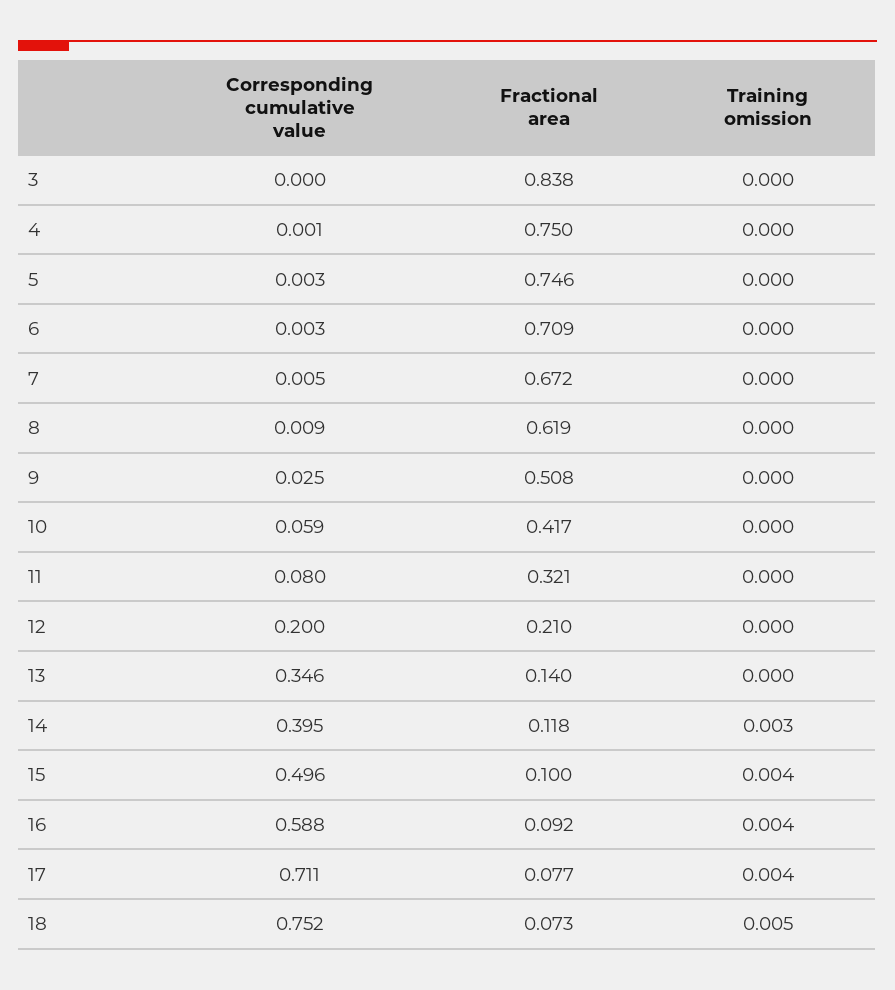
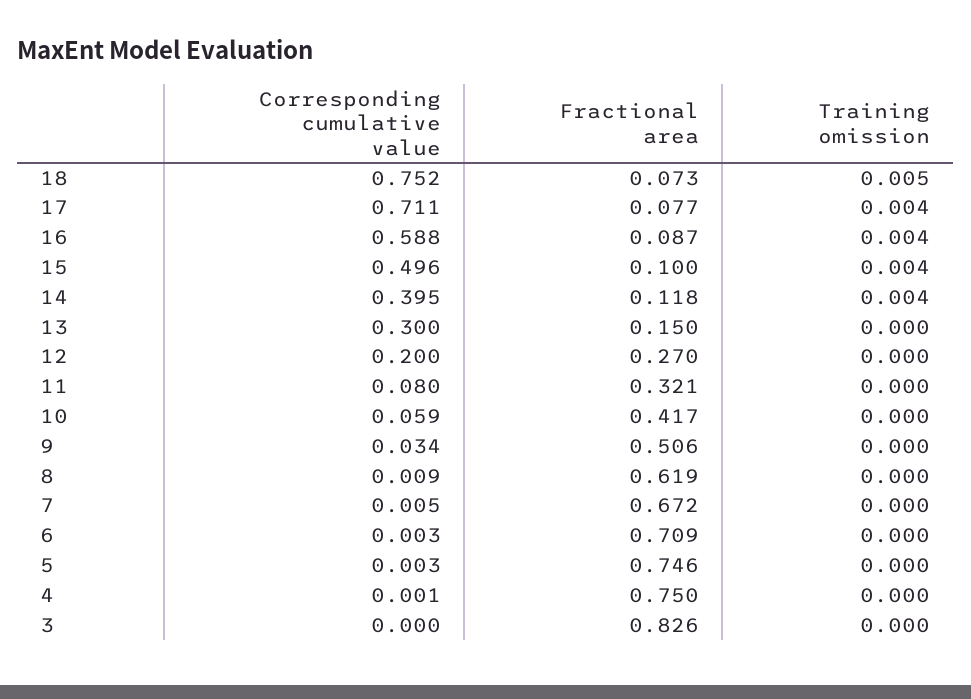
Fractional area, 3: 0.838 -> 0.826
Corresponding cumulative value, 9: 0.025 -> 0.034
Fractional area, 9: 0.508 -> 0.506
Fractional area, 12: 0.21 -> 0.27
Corresponding cumulative value, 13: 0.346 -> 0.3
Fractional area, 13: 0.14 -> 0.15
Training omission, 14: 0.003 -> 0.004
Fractional area, 16: 0.092 -> 0.087

